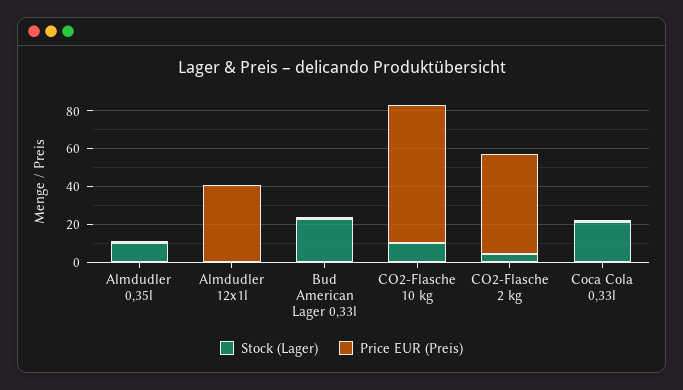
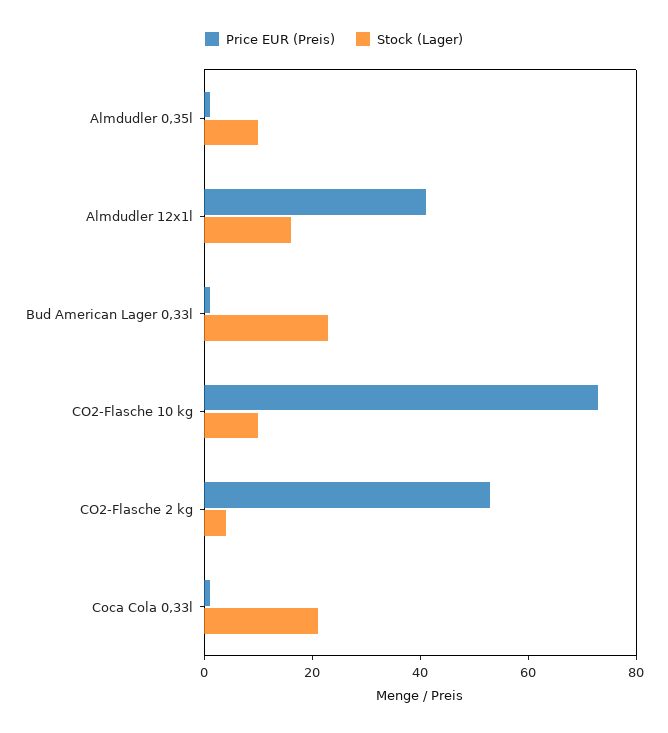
Stock (Lager), Almdudler 12x1l: 0 -> 15

